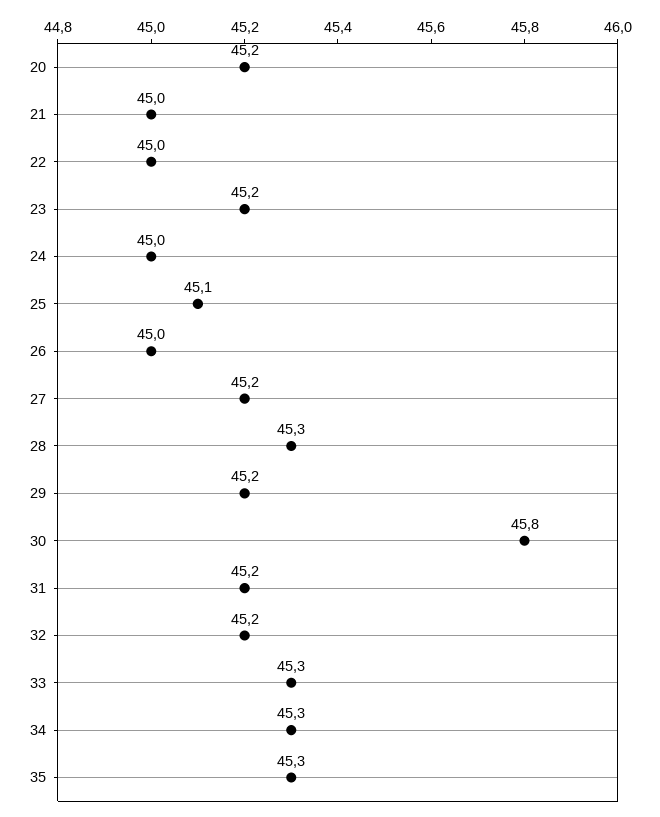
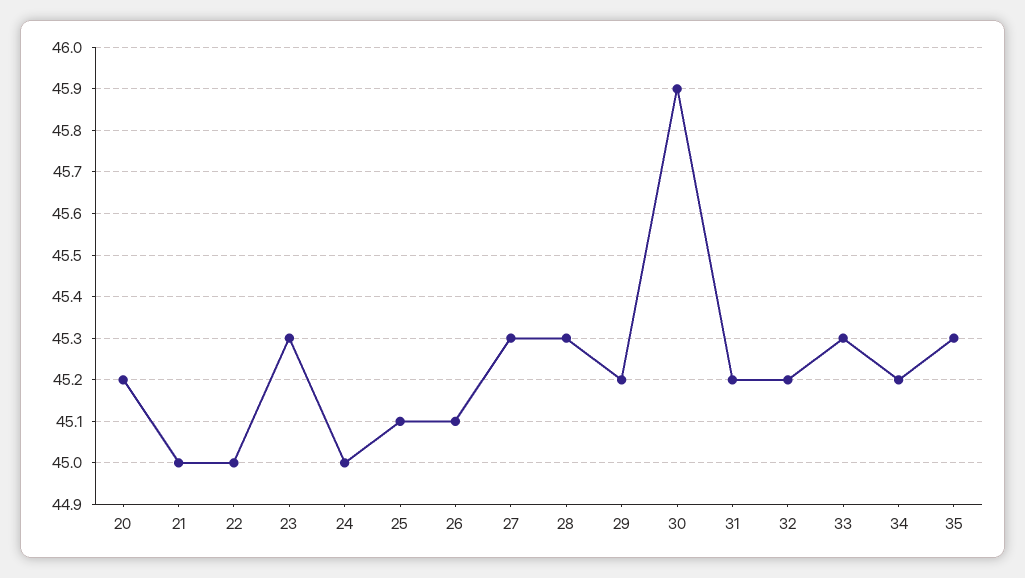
23: 45.2 -> 45.3
26: 45 -> 45.1
27: 45.2 -> 45.3
30: 45.8 -> 45.9
34: 45.3 -> 45.2

